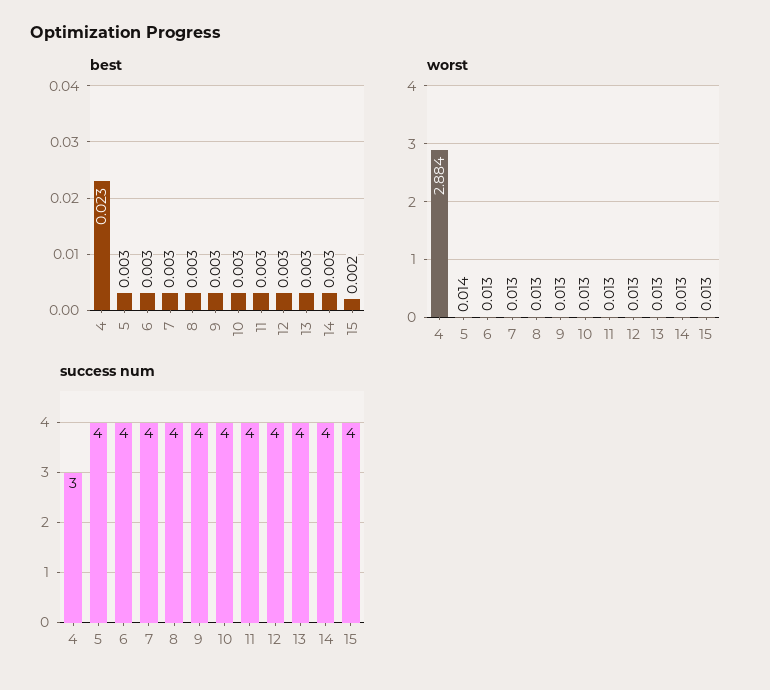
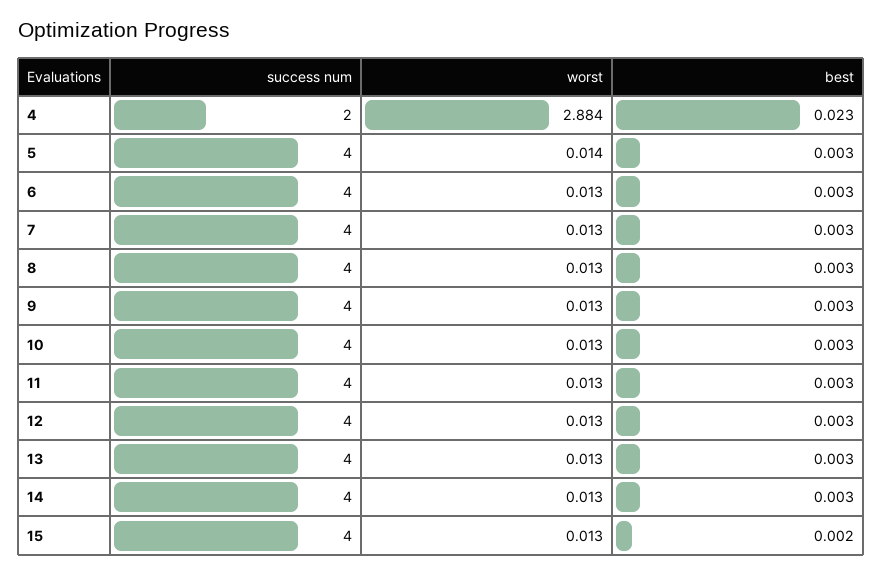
success num, 4: 3 -> 2

